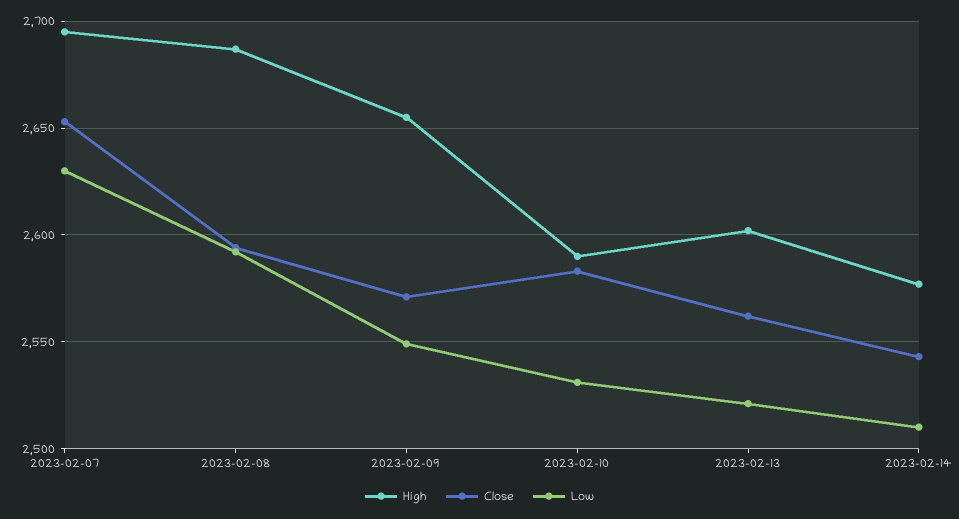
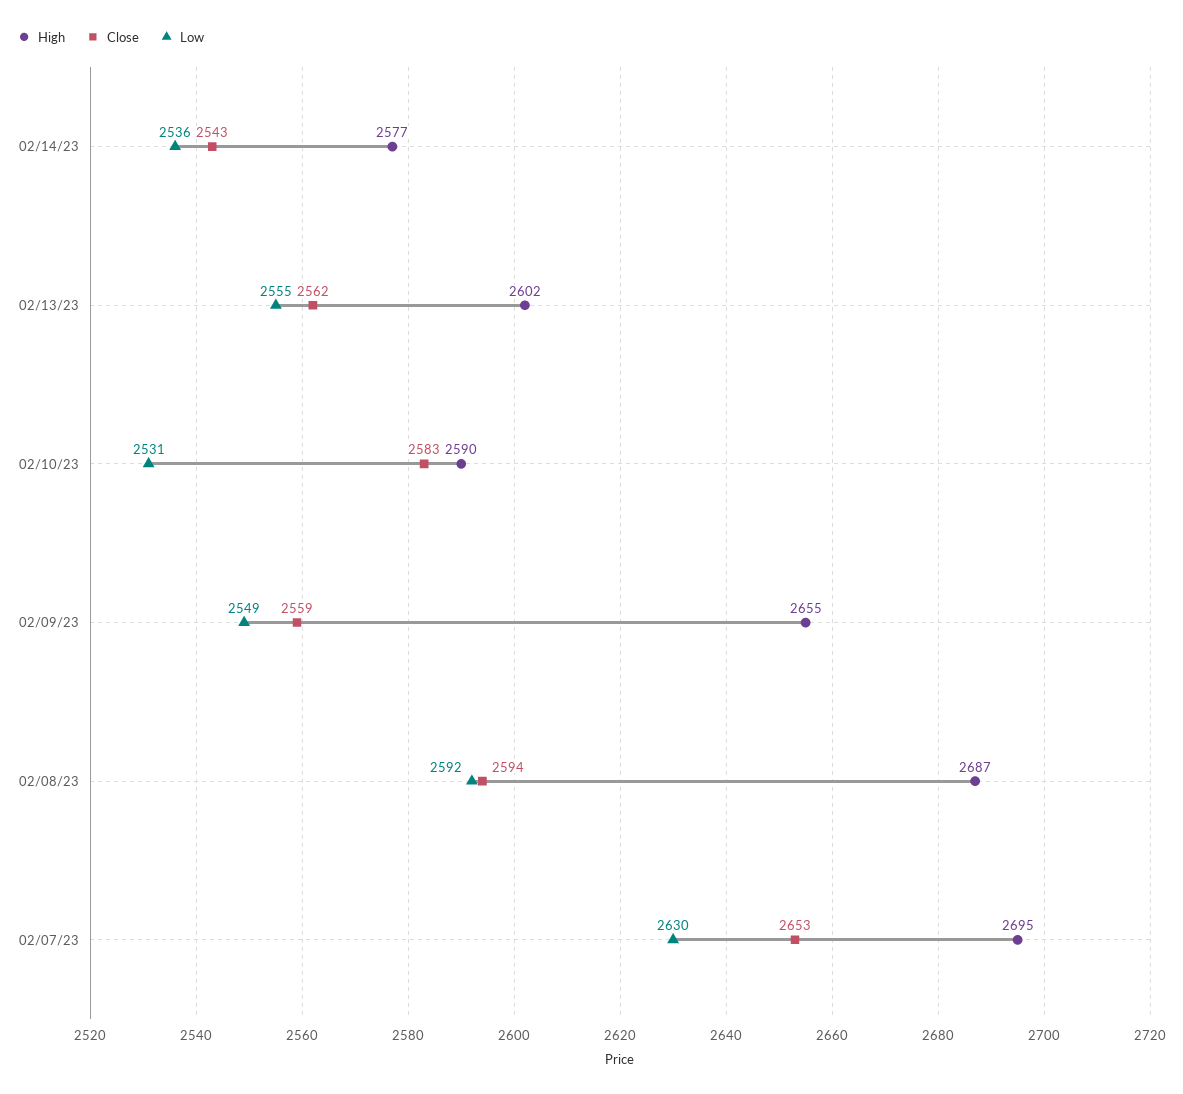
Close, 2023-02-09: 2570 -> 2559
Low, 2023-02-13: 2520 -> 2555
Low, 2023-02-14: 2510 -> 2536

